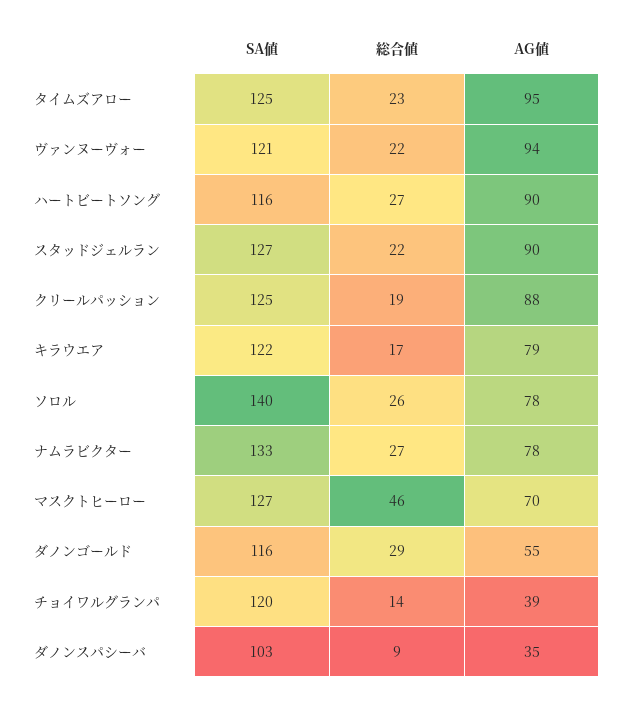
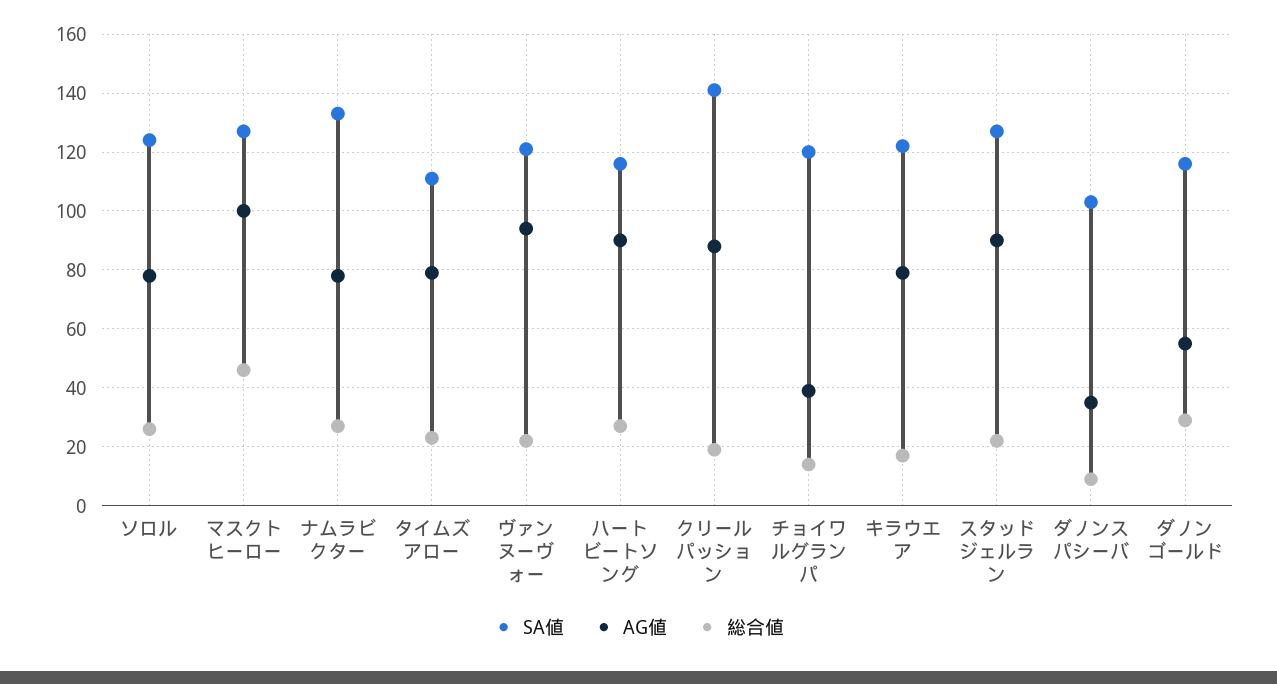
SA値, タイムズアロー: 125 -> 110
AG値, タイムズアロー: 95 -> 80
SA値, クリールパッション: 125 -> 140
SA値, ソロル: 140 -> 125
AG値, マスクトヒーロー: 70 -> 100

